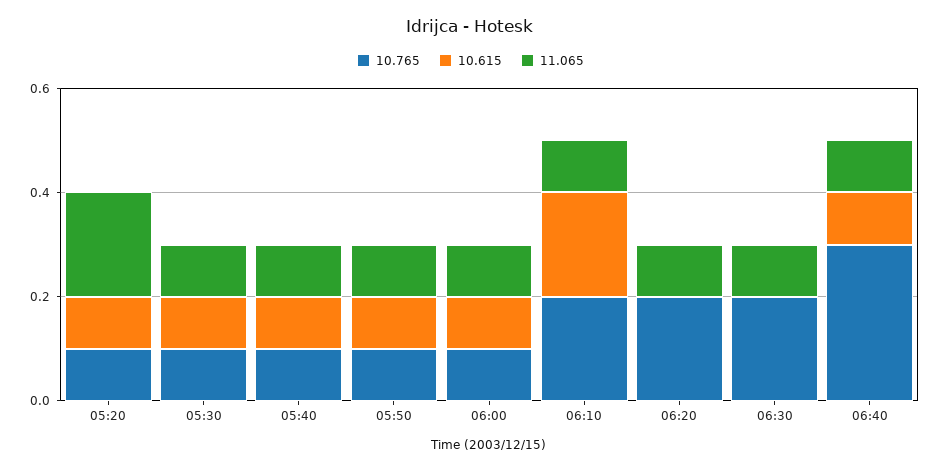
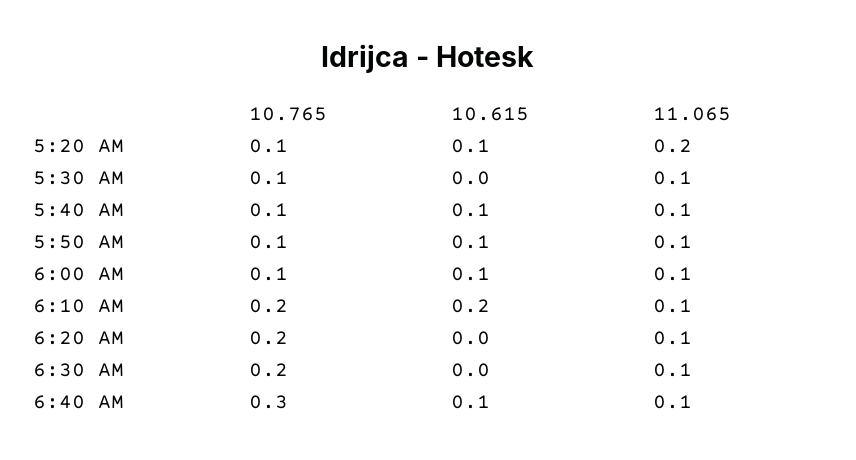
10.615, 05:30: 0.1 -> 0

